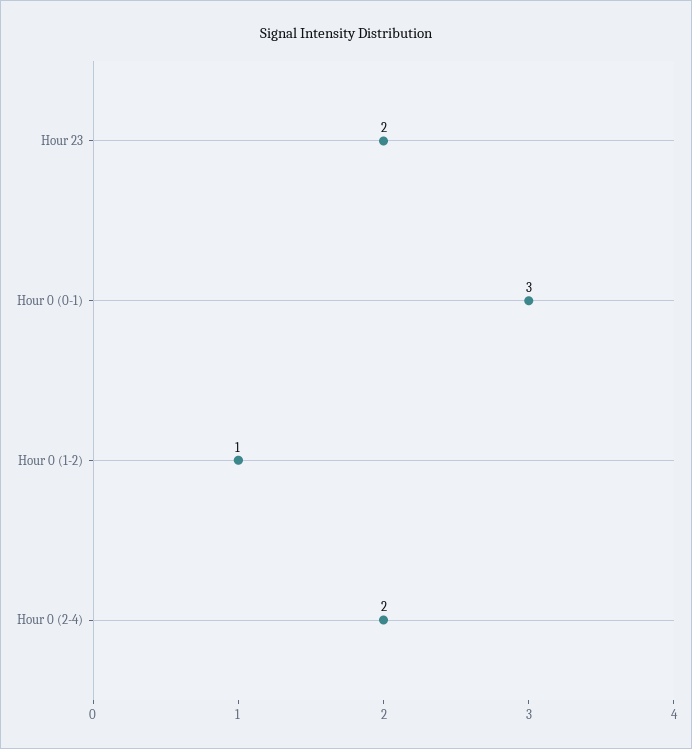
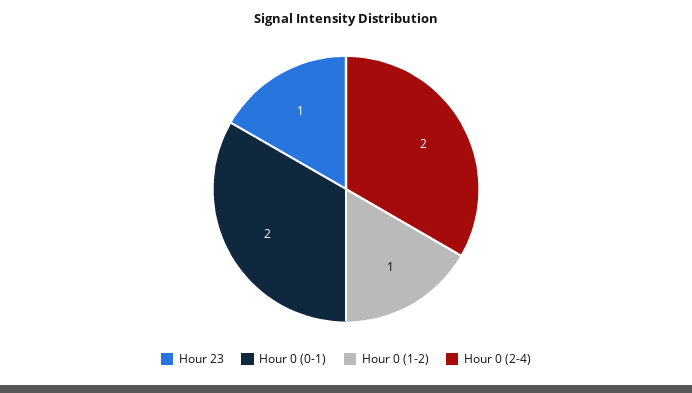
Hour 23: 2 -> 1
Hour 0 (0-1): 3 -> 2

